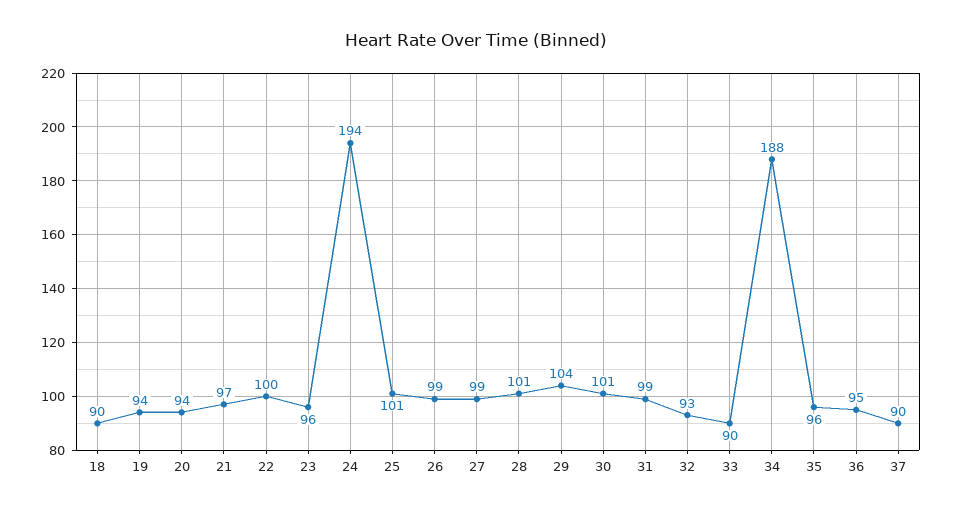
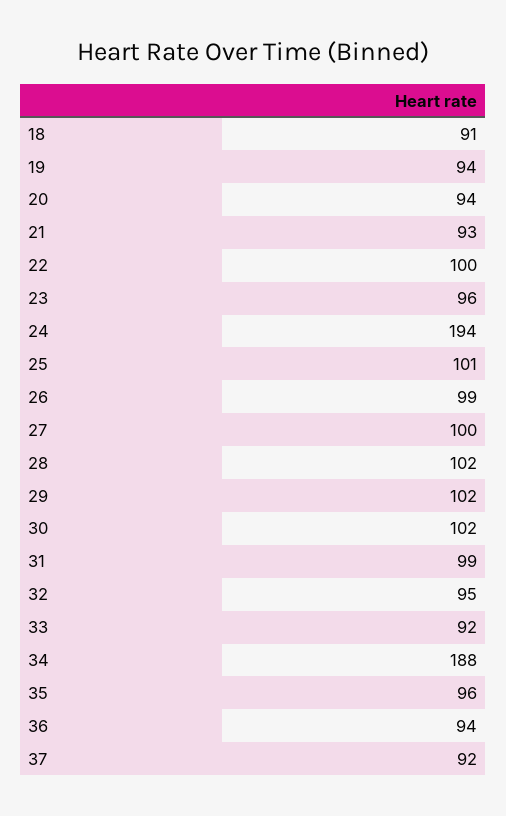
18: 90 -> 91
21: 97 -> 93
27: 99 -> 100
28: 101 -> 102
29: 104 -> 102
30: 101 -> 102
32: 93 -> 95
33: 90 -> 92
36: 95 -> 94
37: 90 -> 92

